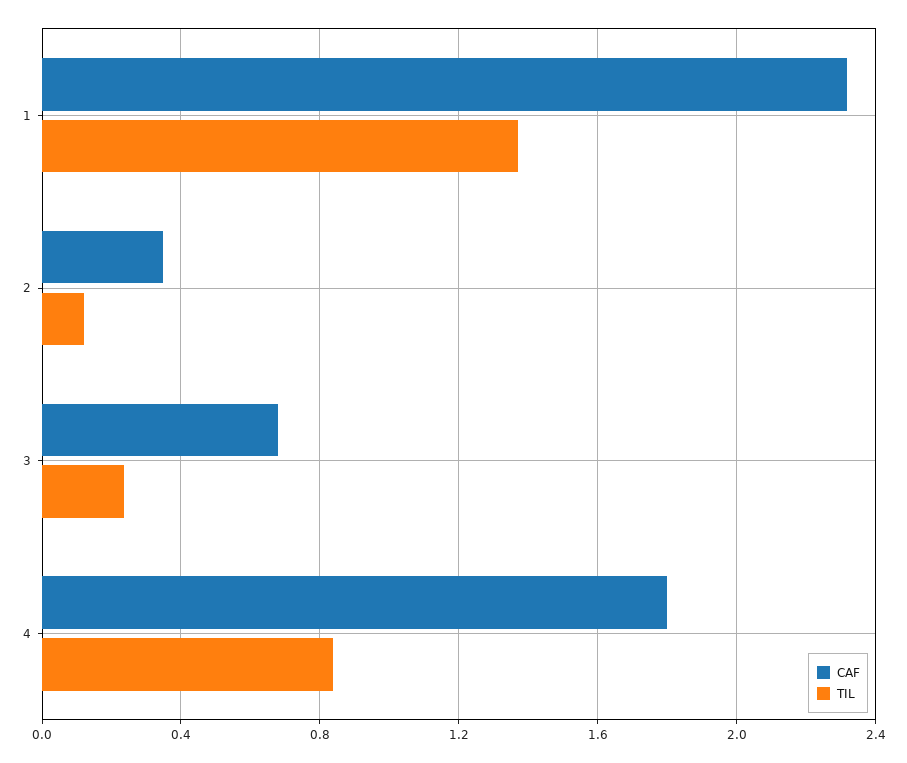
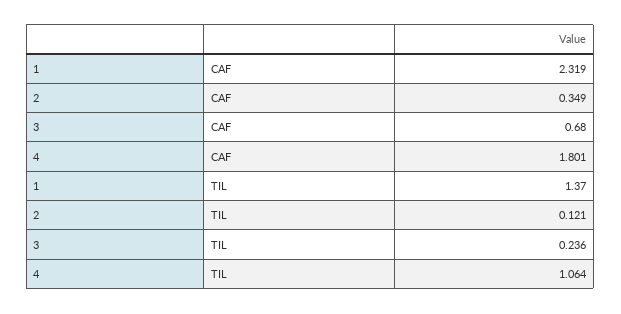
TIL, 4: 0.85 -> 1.064

